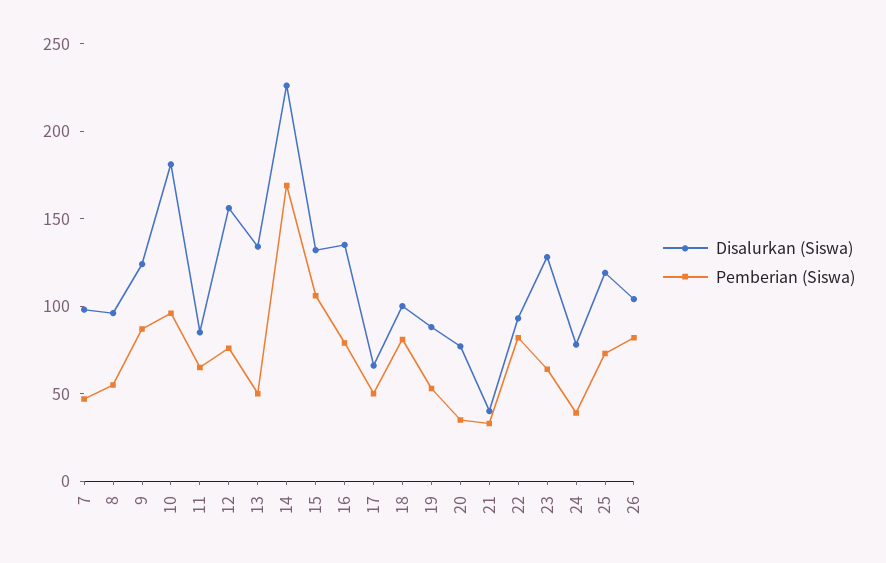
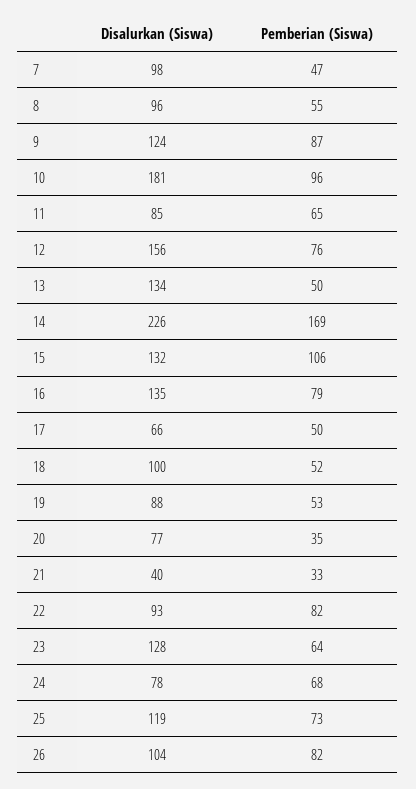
Pemberian (Siswa), 18: 80 -> 52
Pemberian (Siswa), 24: 40 -> 68

